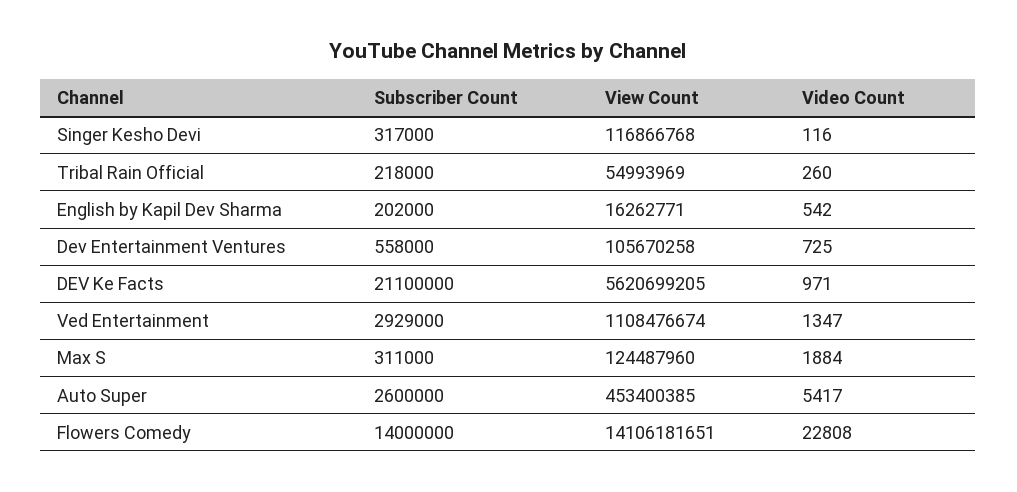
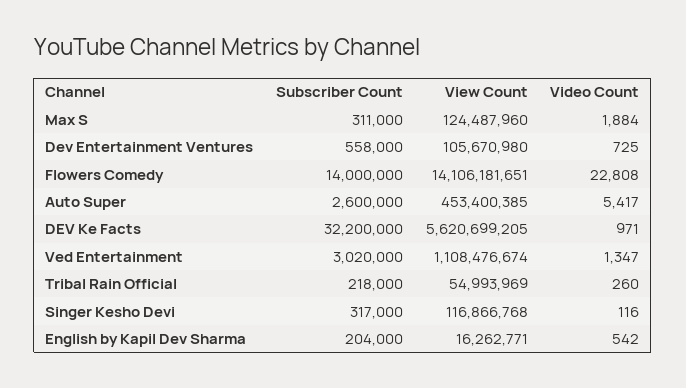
Subscriber Count, English by Kapil Dev Sharma: 202000 -> 204000
View Count, Dev Entertainment Ventures: 105670258 -> 105670980
Subscriber Count, DEV Ke Facts: 21100000 -> 32200000
Subscriber Count, Ved Entertainment: 2929000 -> 3020000

